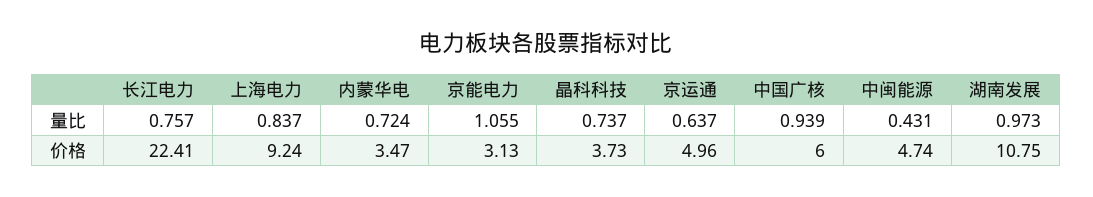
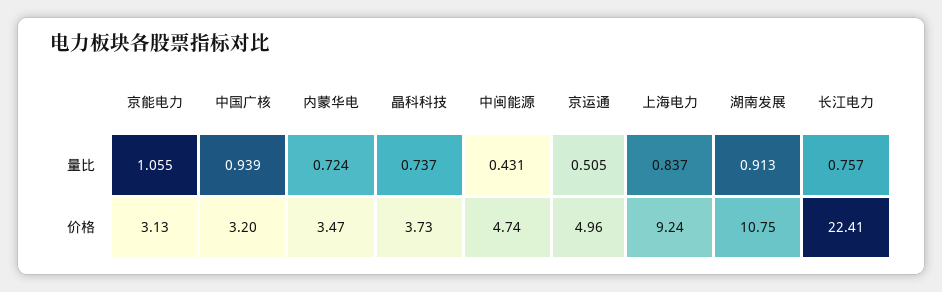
京运通, 量比: 0.637 -> 0.505
湖南发展, 量比: 0.973 -> 0.913
中国广核, 价格: 6 -> 3.2

